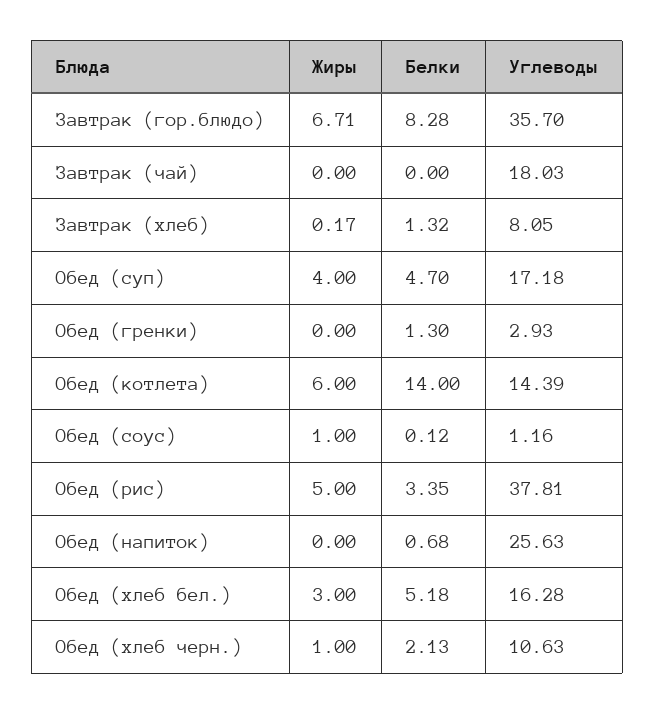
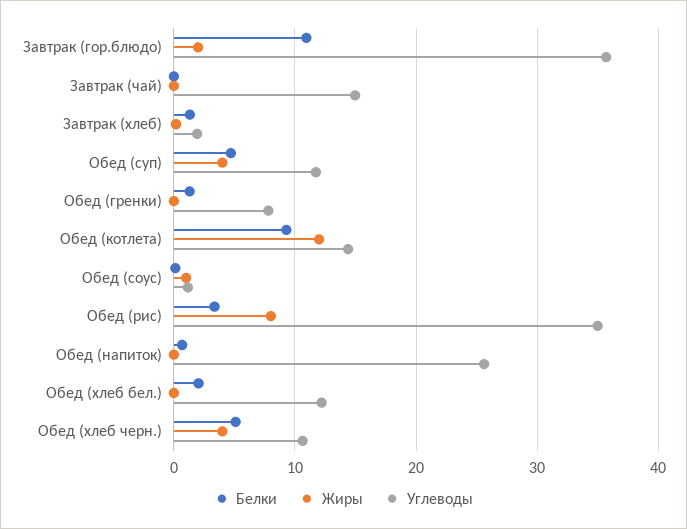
Жиры, Завтрак (гор.блюдо): 6.71 -> 2
Белки, Завтрак (гор.блюдо): 8.28 -> 11
Углеводы, Завтрак (чай): 18.03 -> 15
Углеводы, Завтрак (хлеб): 8.05 -> 2
Углеводы, Обед (суп): 17.18 -> 12
Углеводы, Обед (гренки): 2.93 -> 8
Жиры, Обед (котлета): 6 -> 12
Белки, Обед (котлета): 14 -> 9
Жиры, Обед (рис): 5 -> 8
Углеводы, Обед (рис): 37.81 -> 35
Жиры, Обед (хлеб бел.): 3 -> 0
Белки, Обед (хлеб бел.): 5.18 -> 2
Углеводы, Обед (хлеб бел.): 16.28 -> 12
Жиры, Обед (хлеб черн.): 1 -> 4
Белки, Обед (хлеб черн.): 2.13 -> 5

